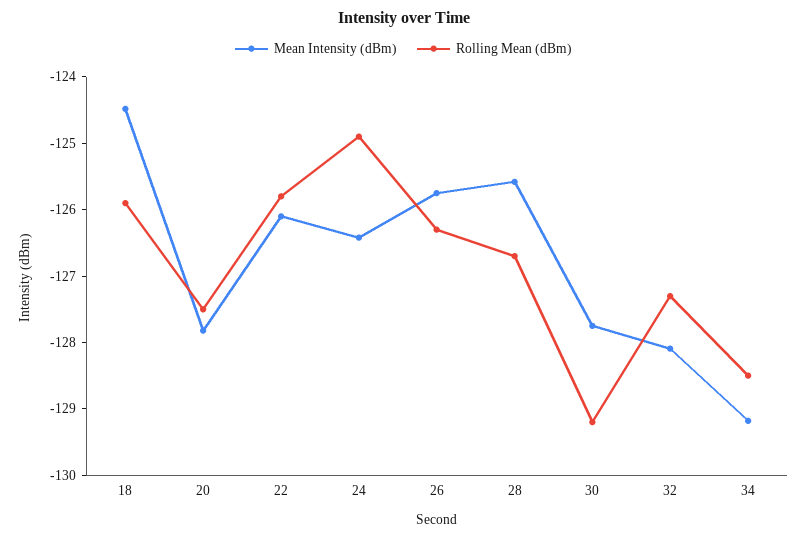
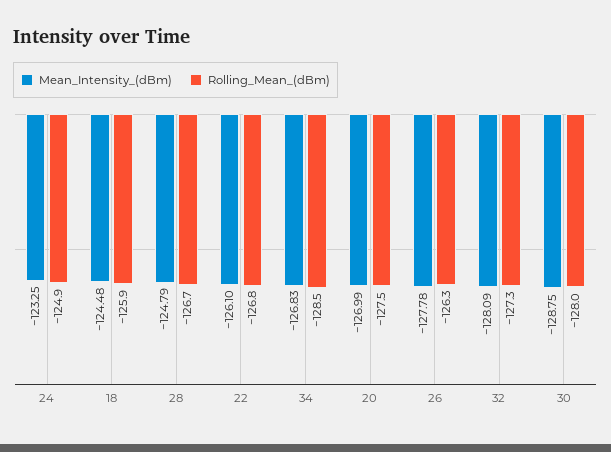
Mean Intensity (dBm), 20: -127.8 -> -126.99
Rolling Mean (dBm), 22: -125.8 -> -126.8
Mean Intensity (dBm), 24: -126.4 -> -123.25
Mean Intensity (dBm), 26: -125.8 -> -127.78
Mean Intensity (dBm), 28: -125.6 -> -124.79
Mean Intensity (dBm), 30: -127.8 -> -128.75
Rolling Mean (dBm), 30: -129.2 -> -128
Mean Intensity (dBm), 34: -129.2 -> -126.83

